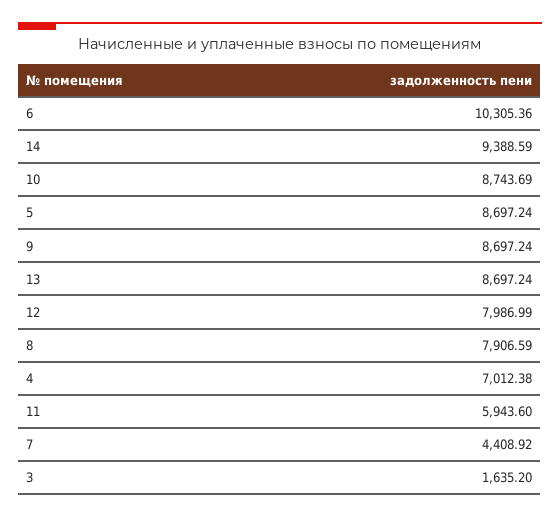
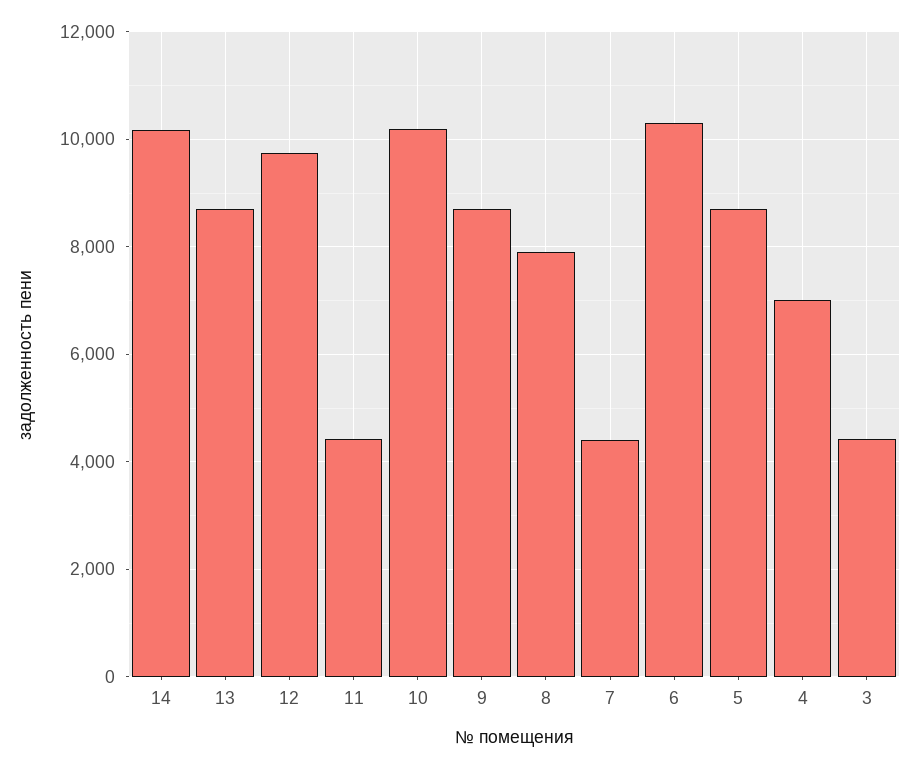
14: 9388.59 -> 10200
10: 8743.69 -> 10200
12: 7986.99 -> 9800
11: 5943.6 -> 4400
3: 1635.2 -> 4400

